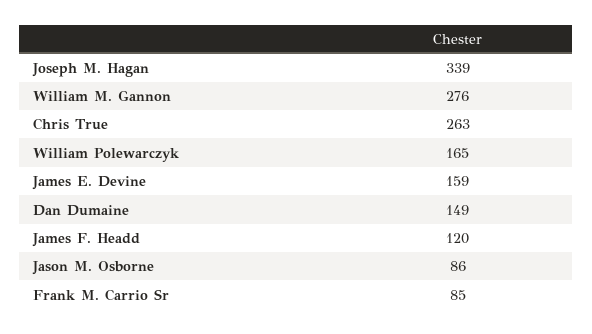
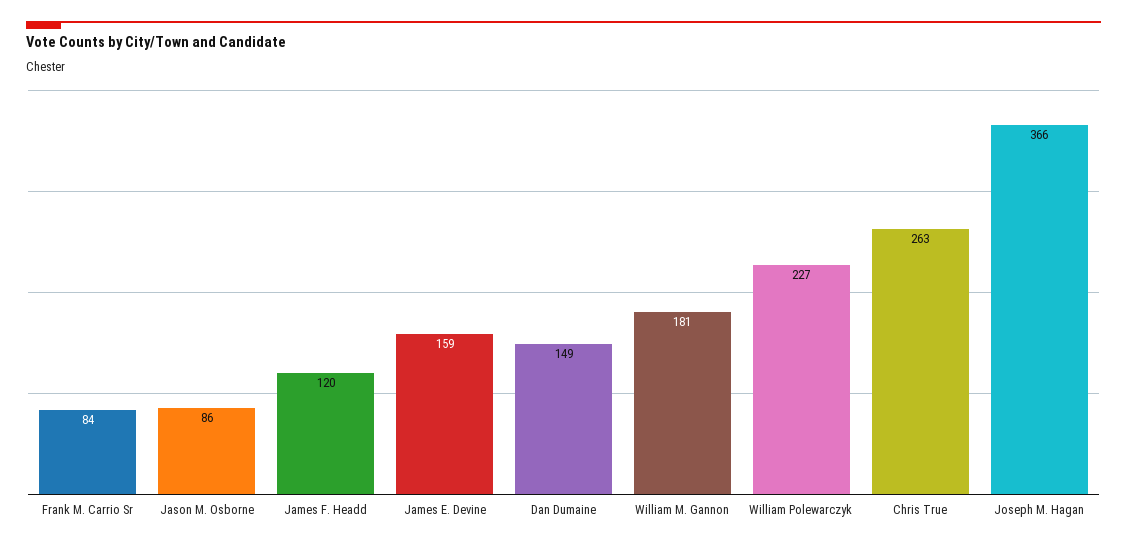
Joseph M. Hagan: 339 -> 366
William M. Gannon: 276 -> 181
William Polewarczyk: 165 -> 227
Frank M. Carrio Sr: 85 -> 84

